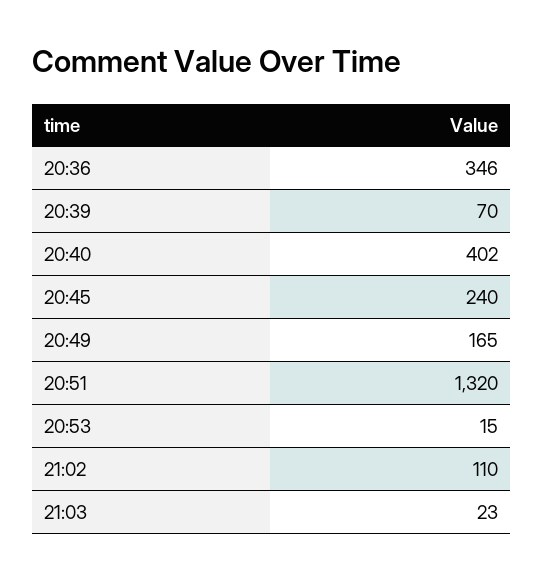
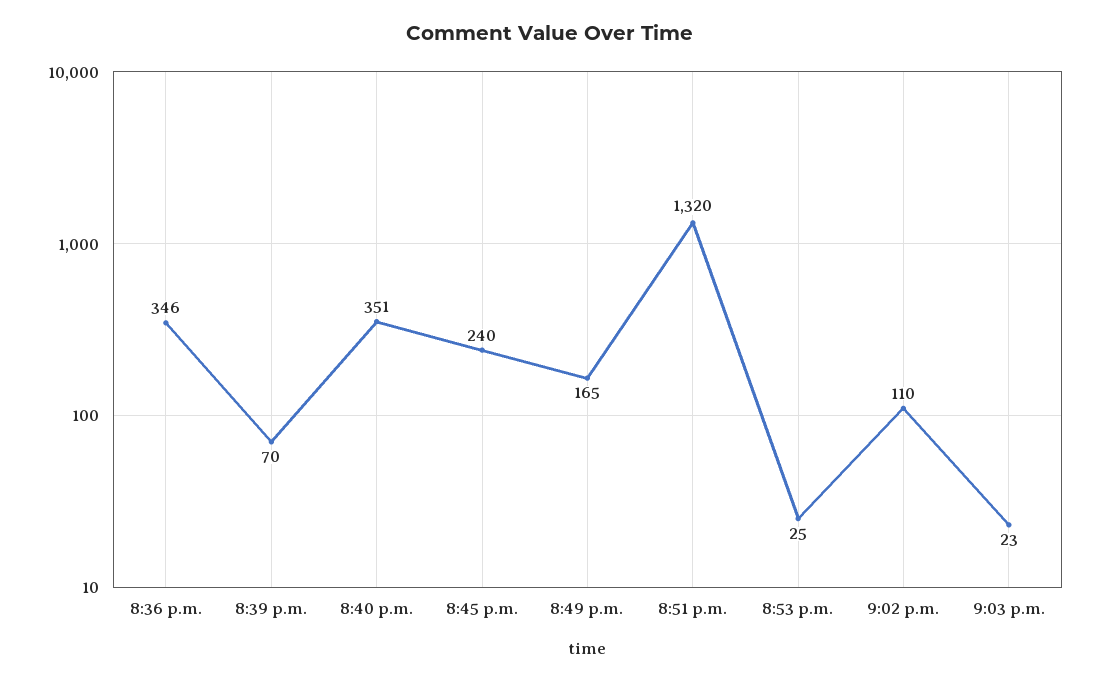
20:40: 402 -> 351
20:53: 15 -> 25

